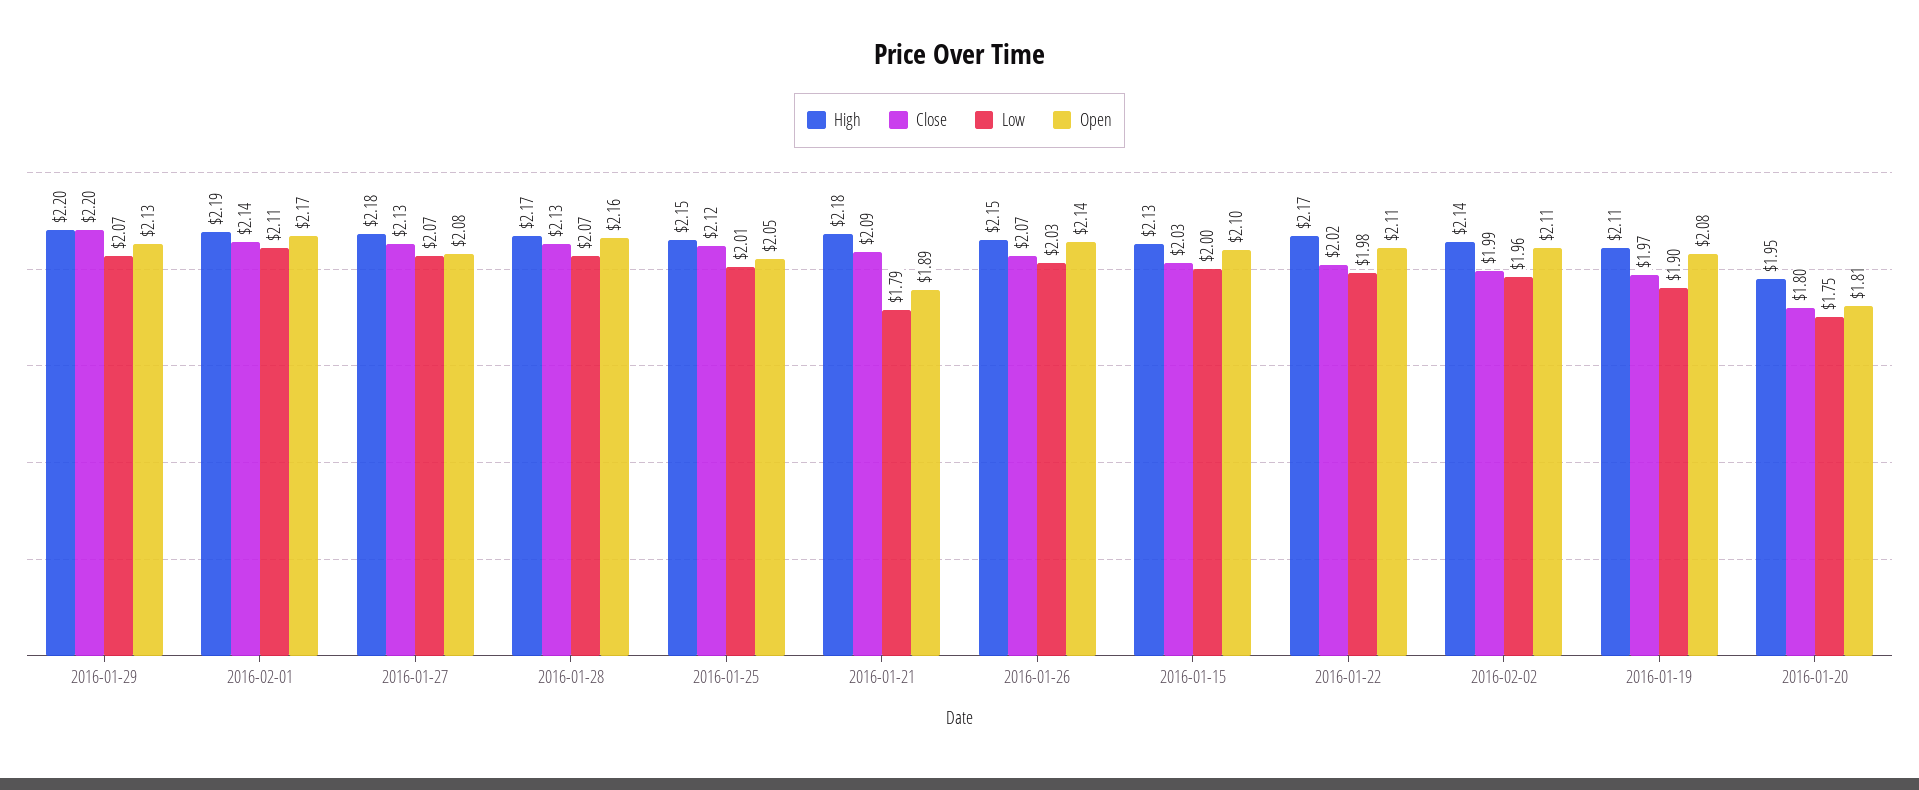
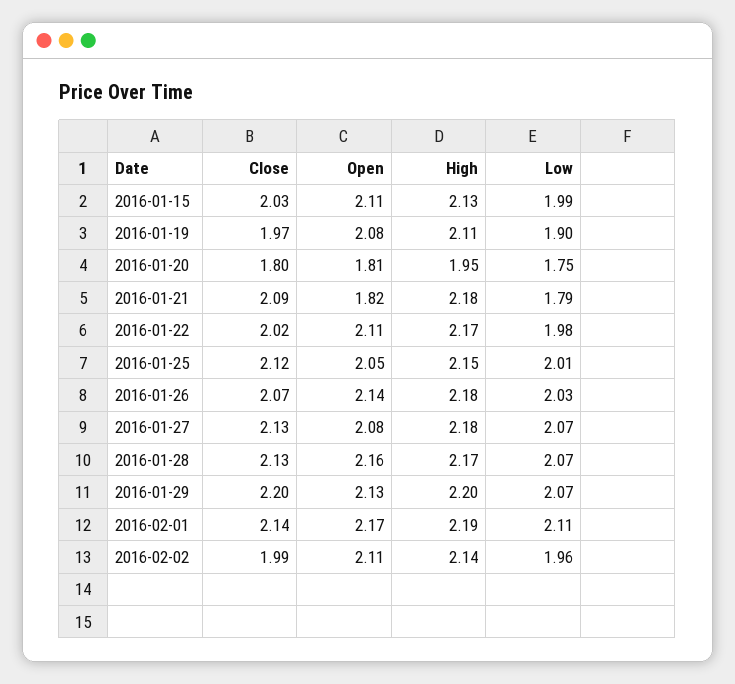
Open, 2016-01-21: 1.89 -> 1.82
High, 2016-01-26: 2.15 -> 2.18
Low, 2016-01-15: 2 -> 1.99
Open, 2016-01-15: 2.1 -> 2.11

